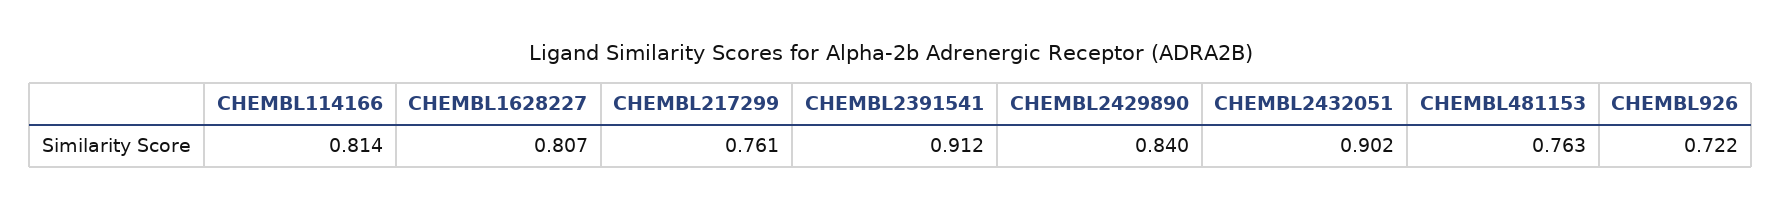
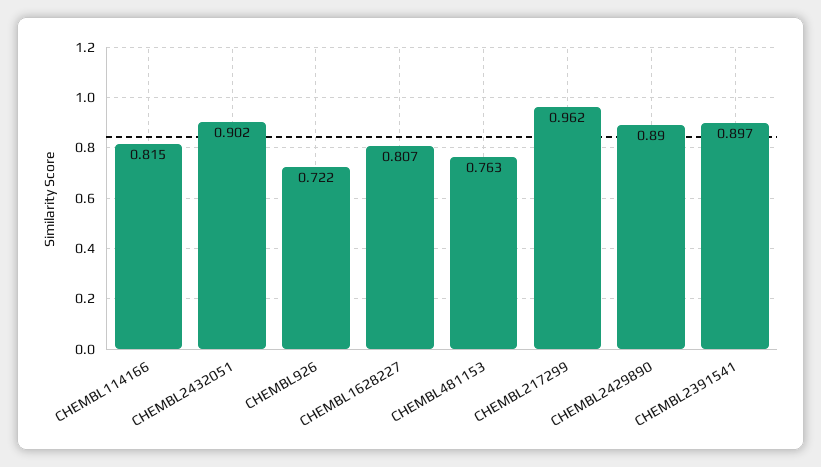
CHEMBL114166: 0.814 -> 0.815
CHEMBL217299: 0.761 -> 0.962
CHEMBL2391541: 0.912 -> 0.897
CHEMBL2429890: 0.84 -> 0.89

